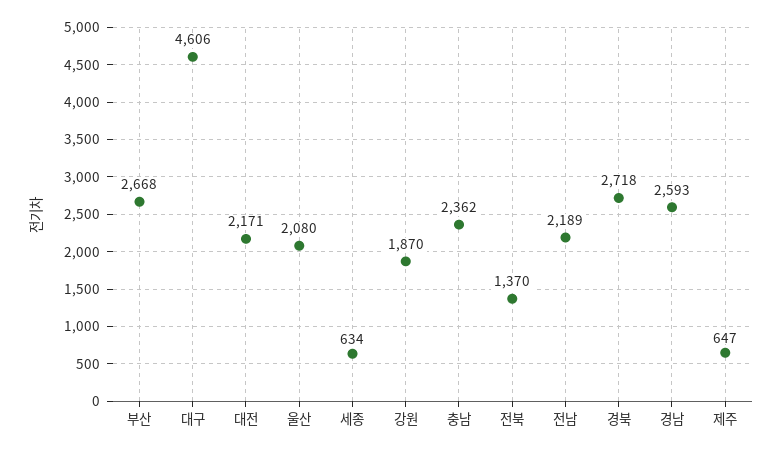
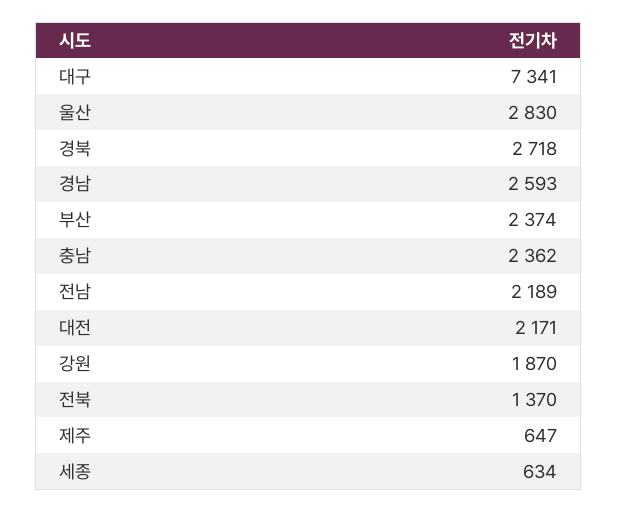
부산: 2668 -> 2374
대구: 4606 -> 7341
울산: 2080 -> 2830

